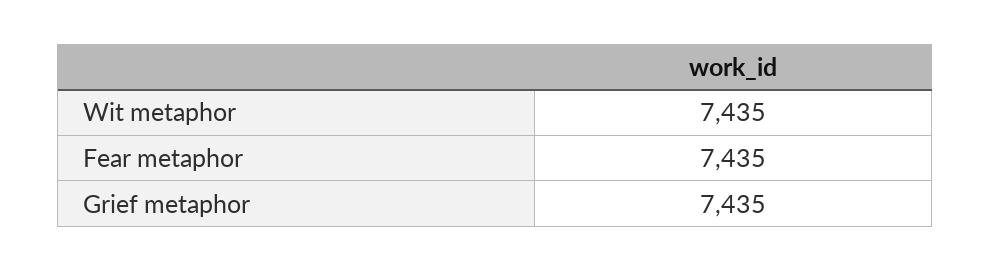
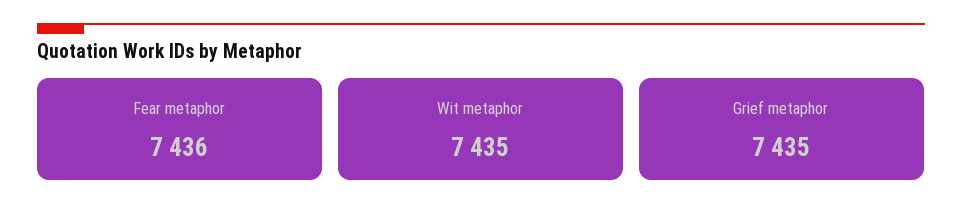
Fear metaphor: 7435 -> 7436

